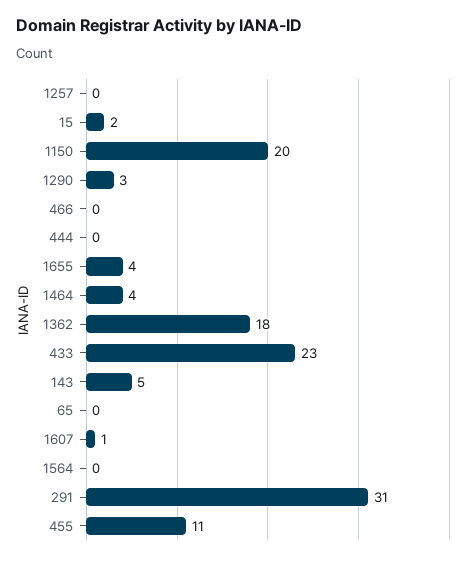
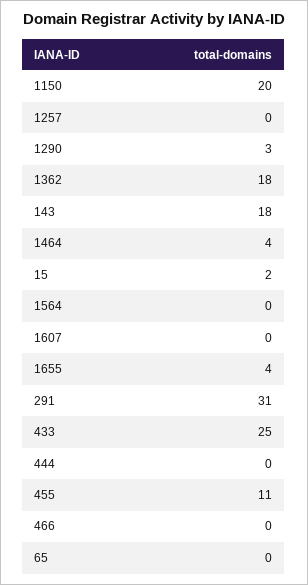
433: 23 -> 25
143: 5 -> 18
1607: 1 -> 0

